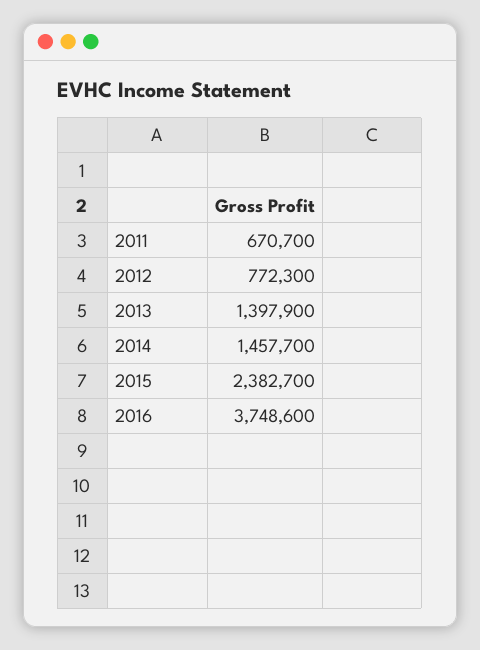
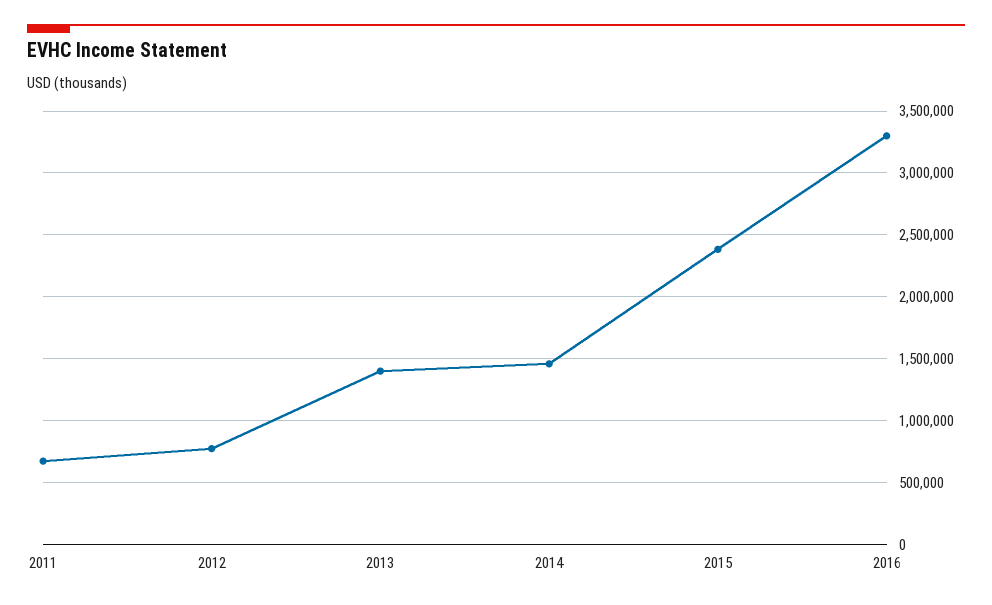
2016: 3748600 -> 3300000

